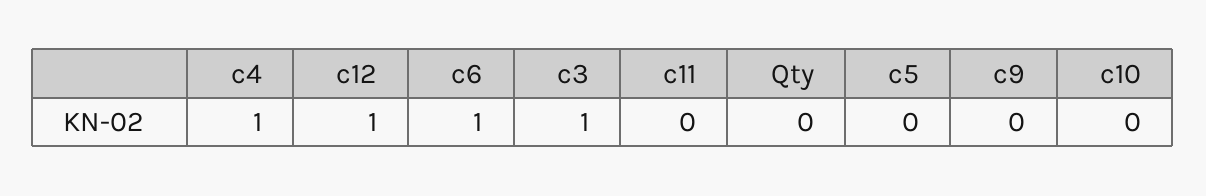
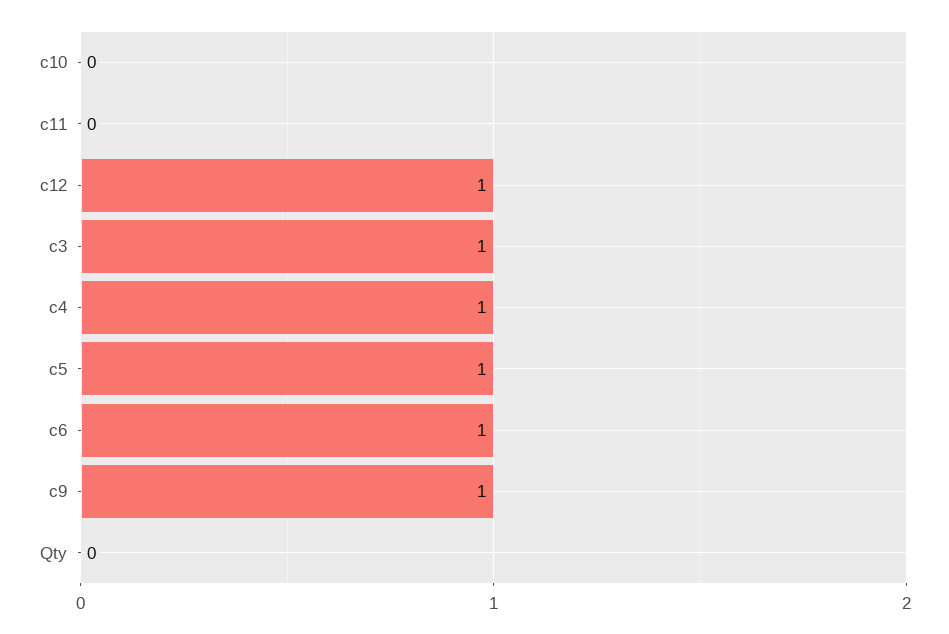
c5: 0 -> 1
c9: 0 -> 1

